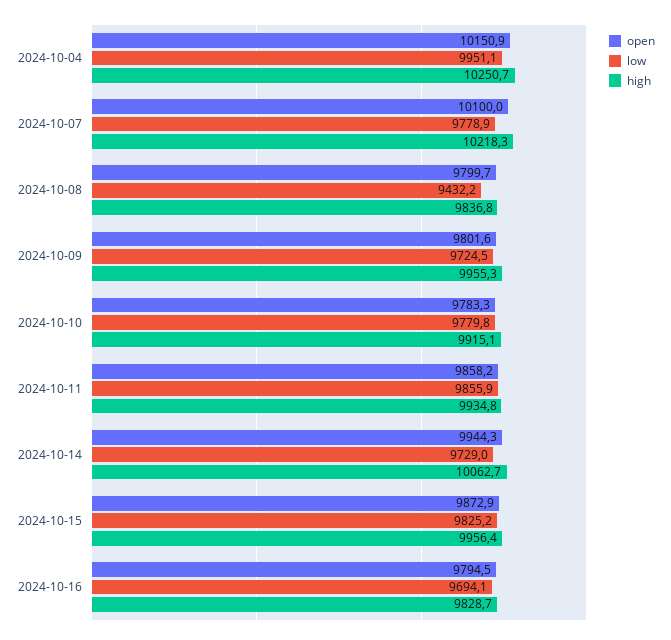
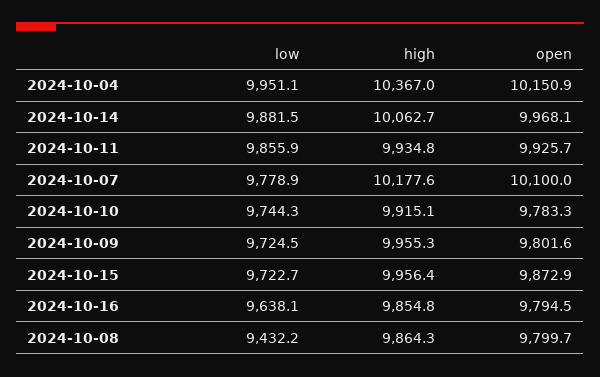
high, 2024-10-04: 10250.7 -> 10367
high, 2024-10-07: 10218.3 -> 10177.6
high, 2024-10-08: 9836.8 -> 9864.3
low, 2024-10-10: 9779.8 -> 9744.3
open, 2024-10-11: 9858.2 -> 9925.7
open, 2024-10-14: 9944.3 -> 9968.1
low, 2024-10-14: 9729 -> 9881.5
low, 2024-10-15: 9825.2 -> 9722.7
low, 2024-10-16: 9694.1 -> 9638.1
high, 2024-10-16: 9828.7 -> 9854.8

